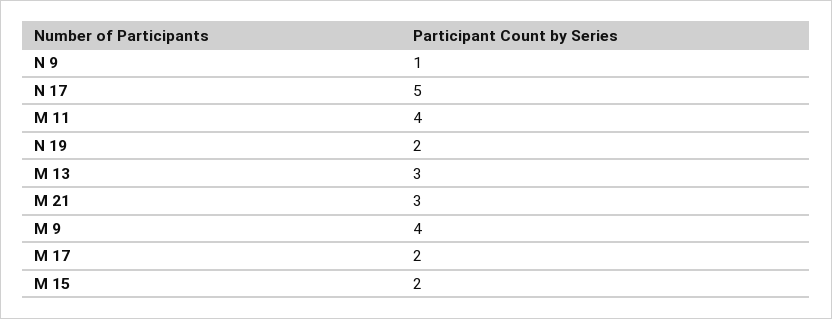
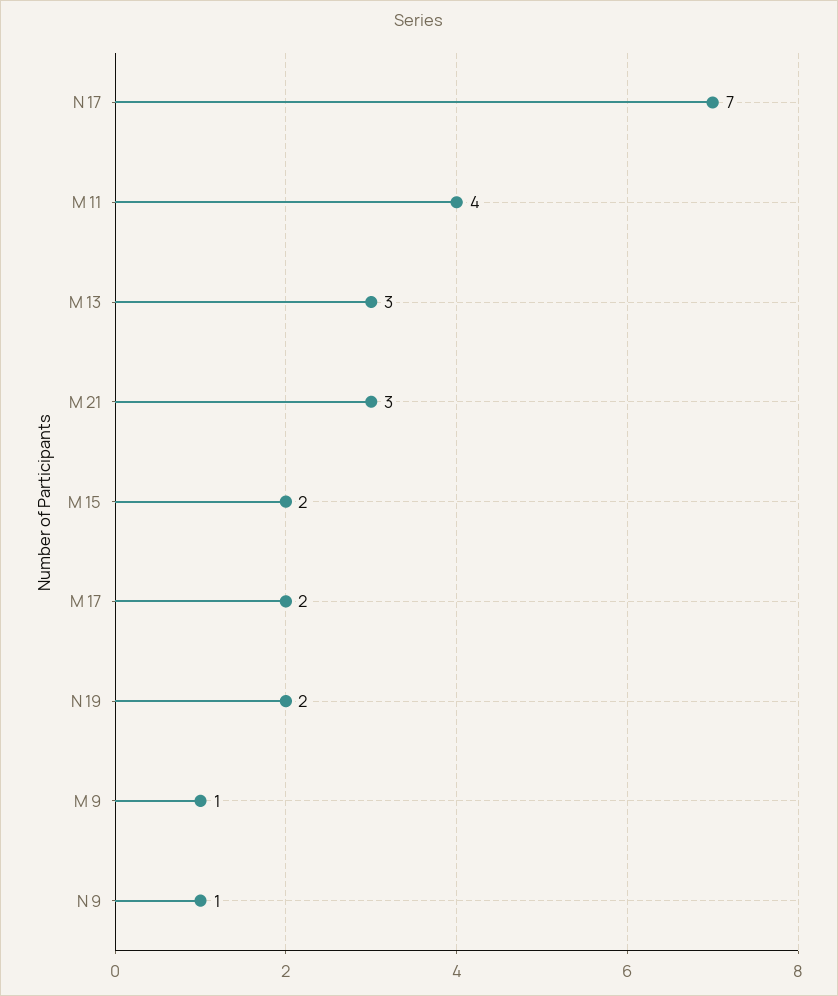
N 17: 5 -> 7
M 9: 4 -> 1

